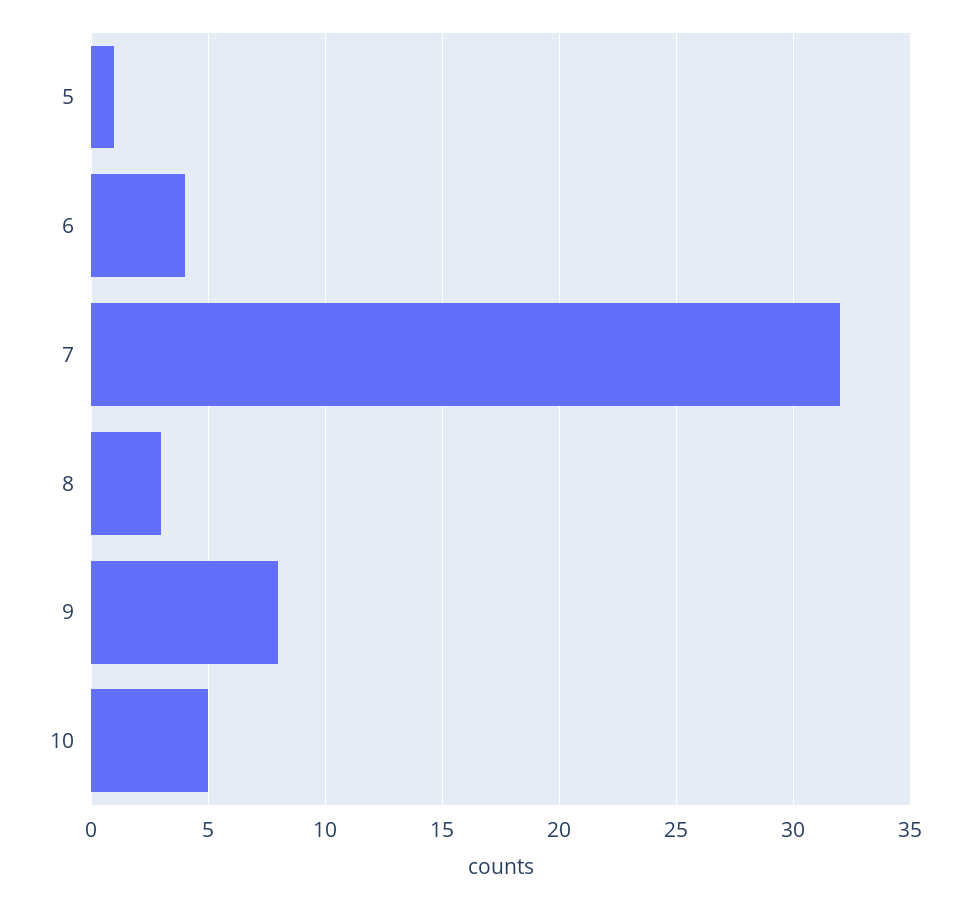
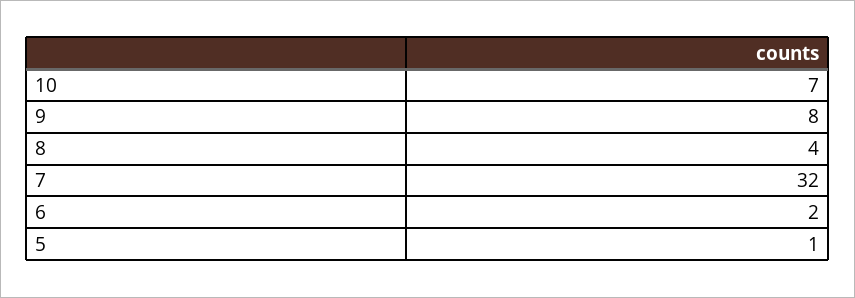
6: 4 -> 2
8: 3 -> 4
10: 5 -> 7

